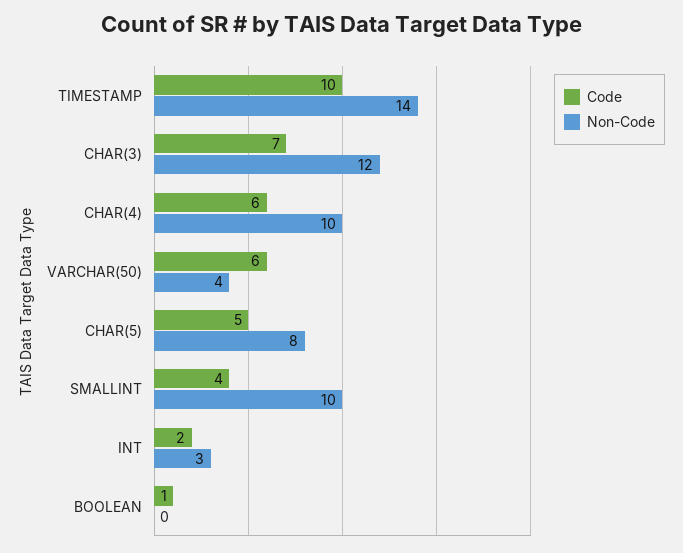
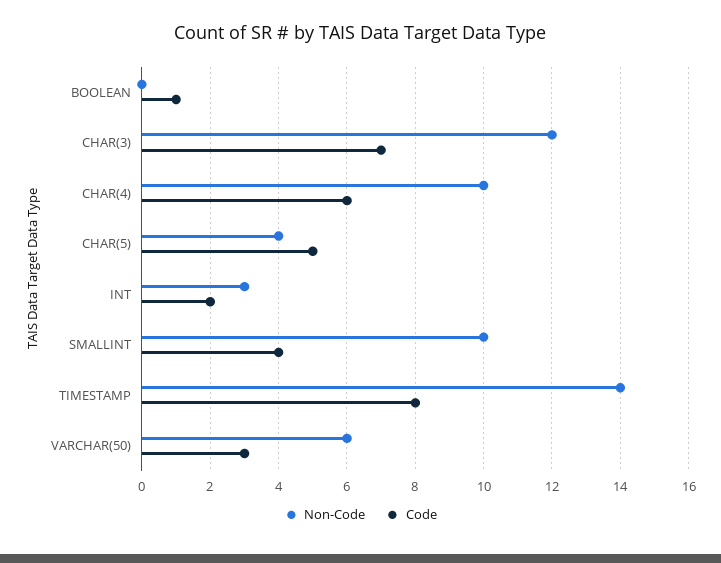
Code, TIMESTAMP: 10 -> 8
Code, VARCHAR(50): 6 -> 3
Non-Code, VARCHAR(50): 4 -> 6
Non-Code, CHAR(5): 8 -> 4

